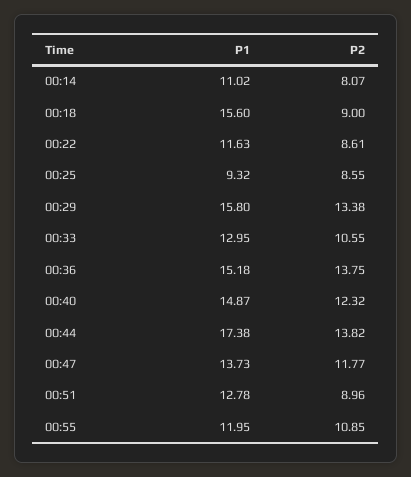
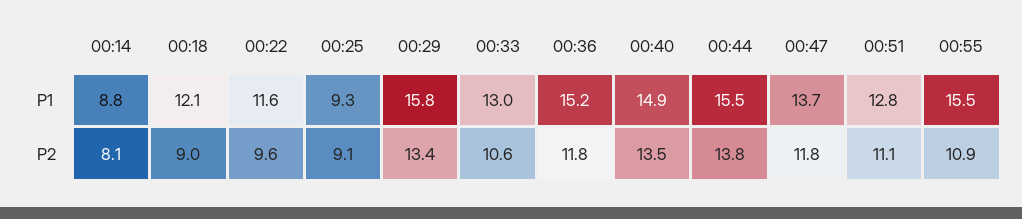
P1, 00:14: 11.02 -> 8.8
P1, 00:18: 15.6 -> 12.1
P2, 00:22: 8.61 -> 9.6
P2, 00:25: 8.55 -> 9.1
P2, 00:36: 13.75 -> 11.8
P2, 00:40: 12.32 -> 13.5
P1, 00:44: 17.38 -> 15.5
P2, 00:51: 8.96 -> 11.1
P1, 00:55: 11.95 -> 15.5

